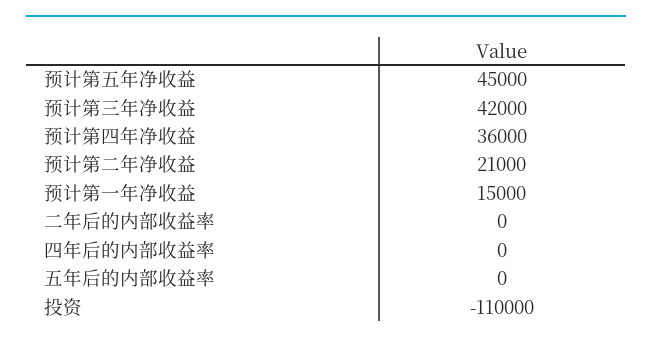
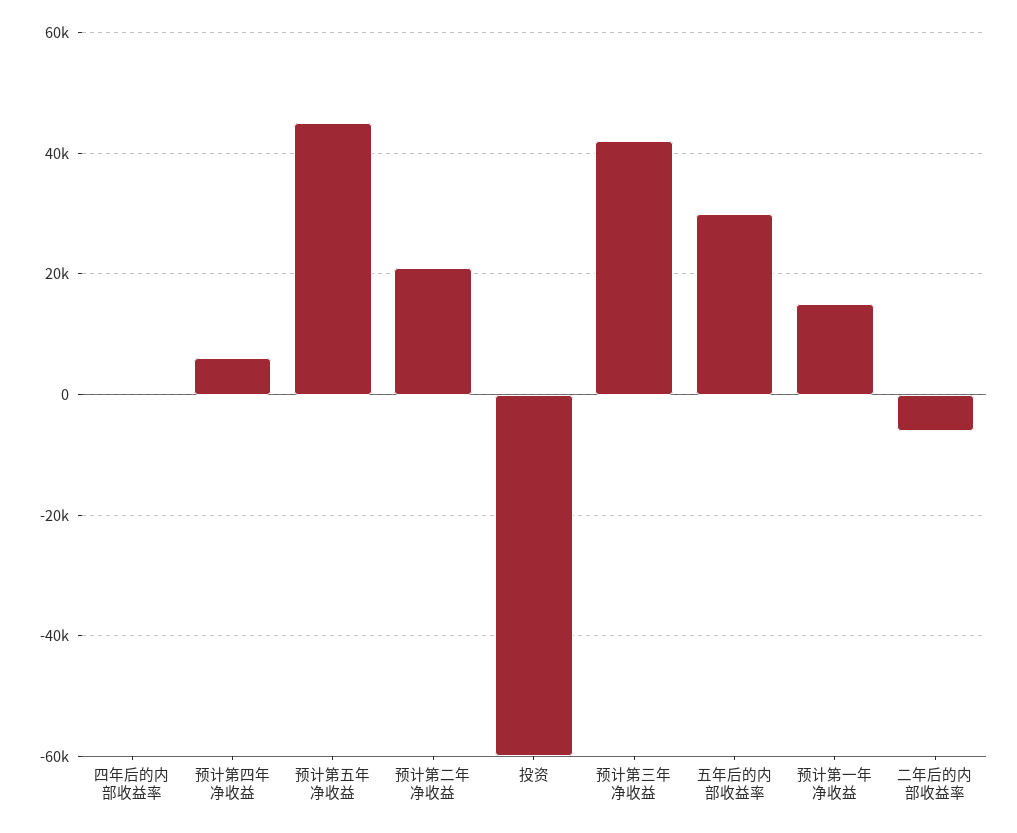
预计第四年净收益: 36000 -> 6000
二年后的内部收益率: 0 -> -6000
五年后的内部收益率: 0 -> 30000
投资: -110000 -> -60000

